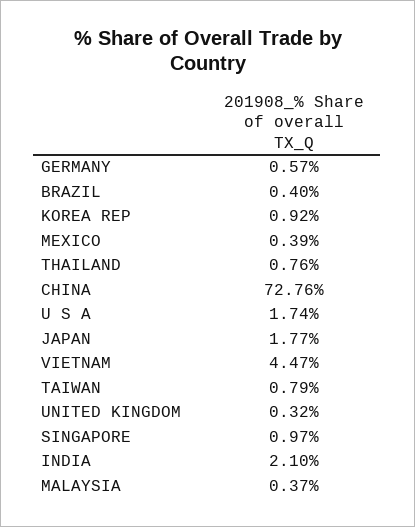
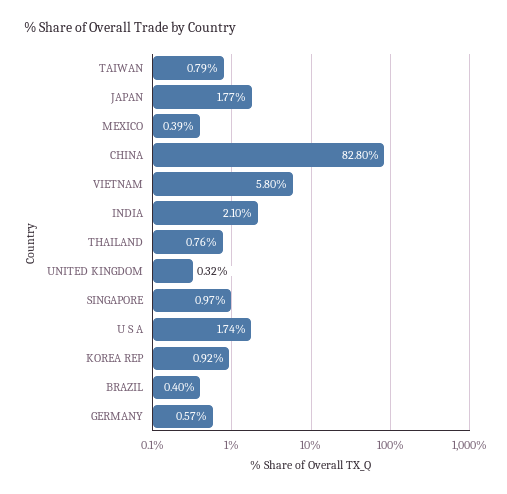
CHINA: 72.76 -> 82.8
VIETNAM: 4.47 -> 5.8
MALAYSIA: 0.37 -> none

